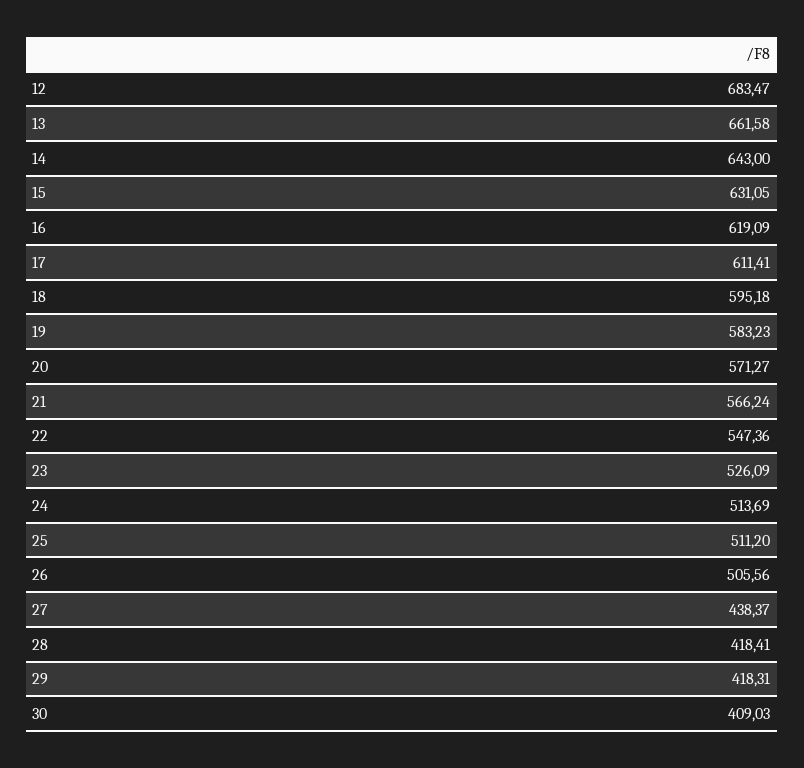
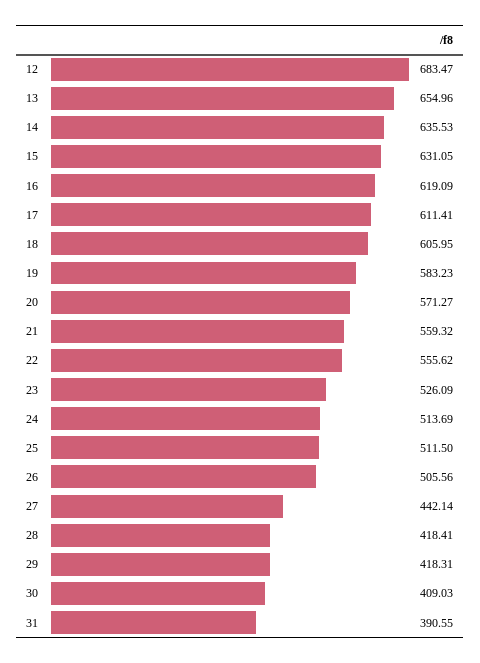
13: 661.58 -> 654.96
14: 643 -> 635.53
18: 595.18 -> 605.95
21: 566.24 -> 559.32
22: 547.36 -> 555.62
25: 511.2 -> 511.5
27: 438.37 -> 442.14
31: none -> 390.55

